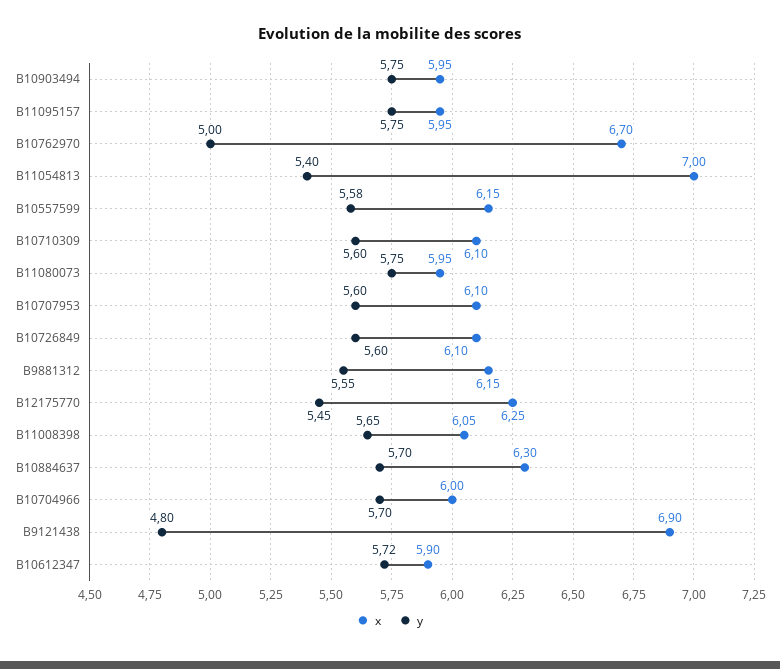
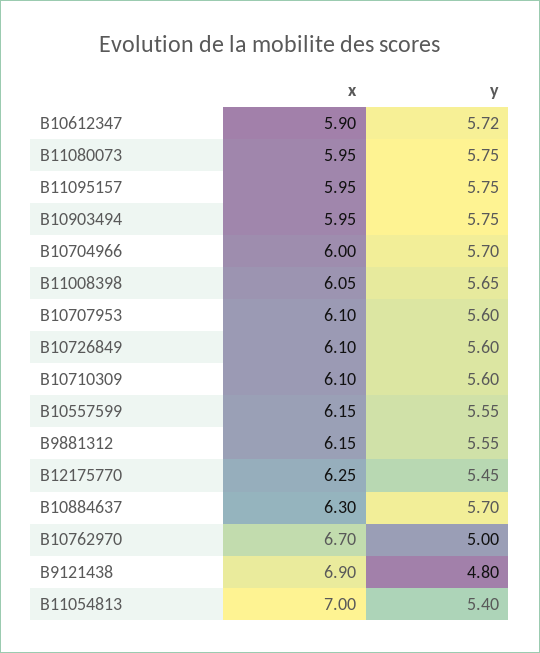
y, B10557599: 5.58 -> 5.55

